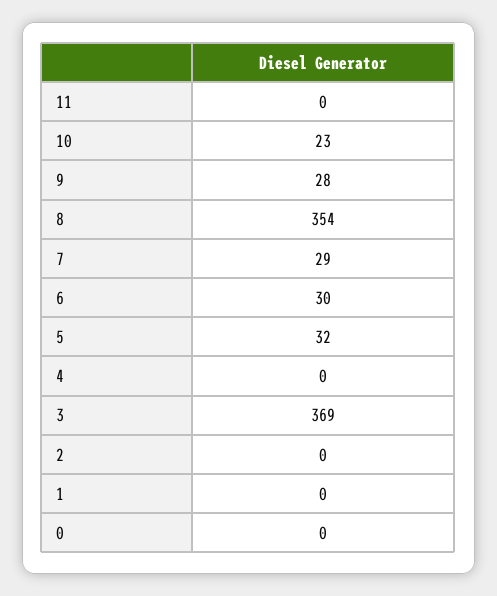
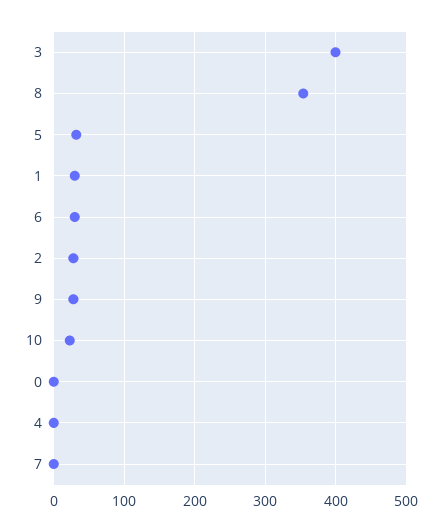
11: 0 -> none
7: 29 -> 0
3: 369 -> 400
2: 0 -> 30
1: 0 -> 30

